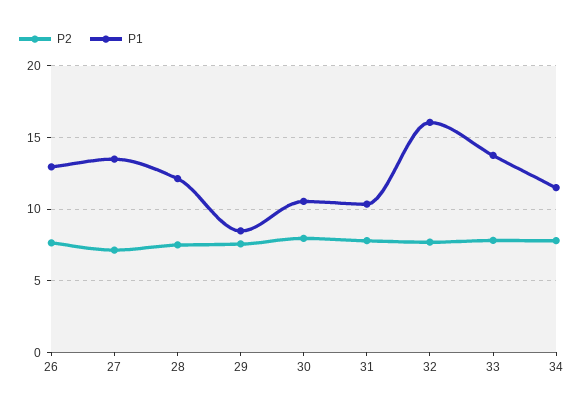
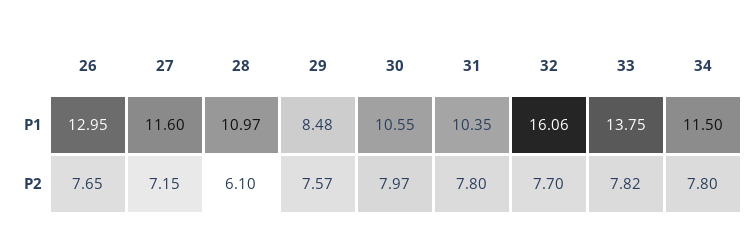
P1, 27: 13.5 -> 11.6
P2, 28: 7.5 -> 6.1
P1, 28: 12 -> 10.97

